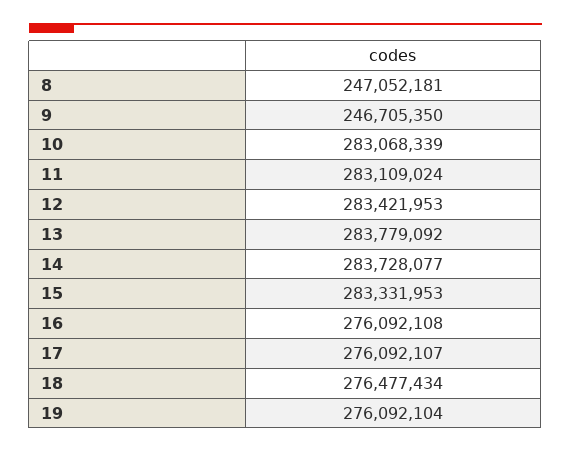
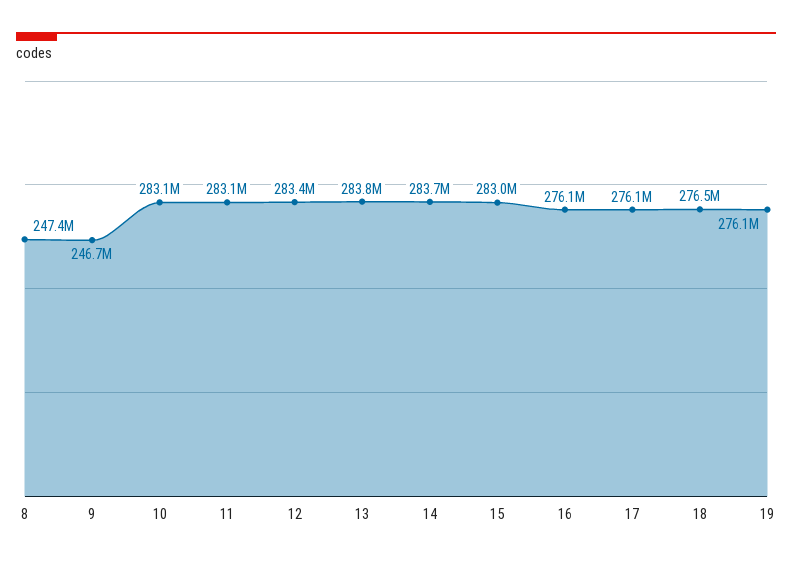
8: 247052181 -> 247400000
15: 283331953 -> 283000000

